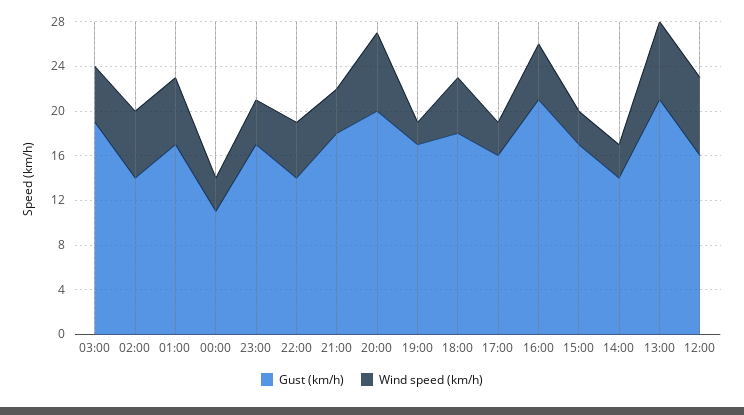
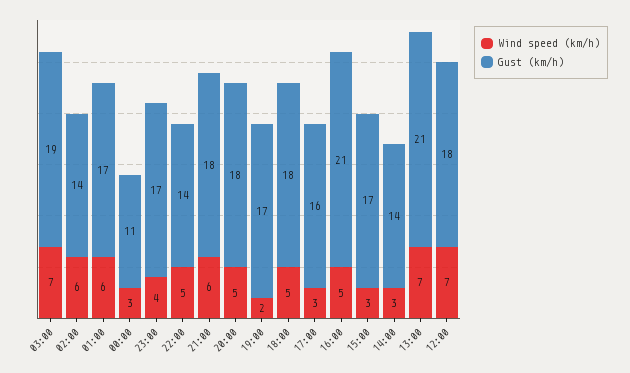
Wind speed (km/h), 03:00: 5 -> 7
Wind speed (km/h), 21:00: 4 -> 6
Gust (km/h), 20:00: 20 -> 18
Wind speed (km/h), 20:00: 7 -> 5
Gust (km/h), 12:00: 16 -> 18

